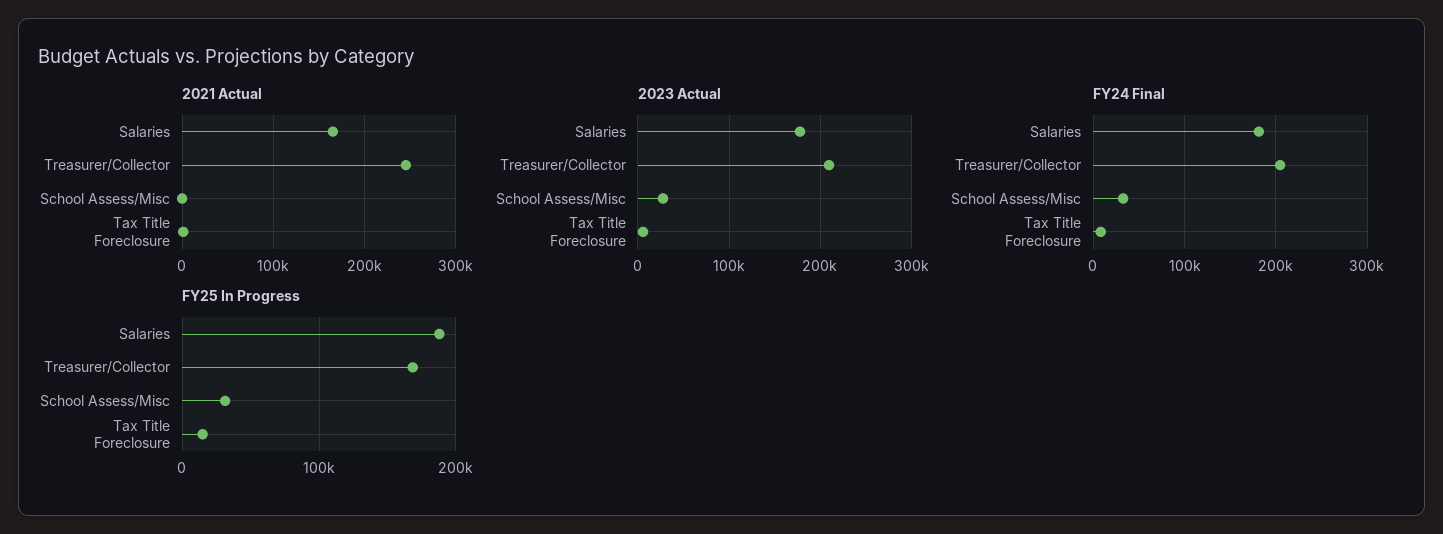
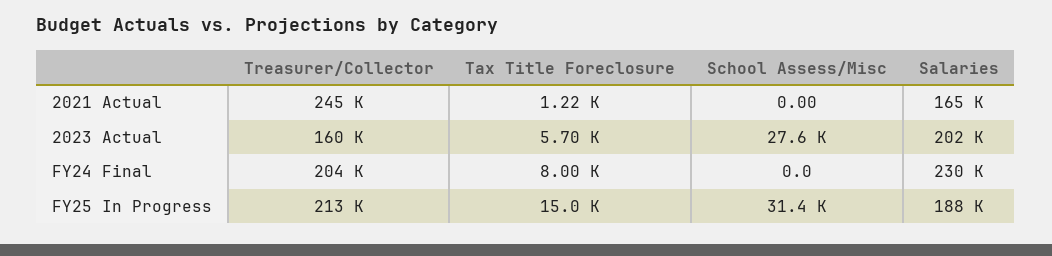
2023 Actual, Salaries: 180000 -> 202000
2023 Actual, Treasurer/Collector: 210000 -> 160000
FY24 Final, Salaries: 180000 -> 230000
FY24 Final, School Assess/Misc: 30000 -> 0
FY25 In Progress, Treasurer/Collector: 170000 -> 213000

